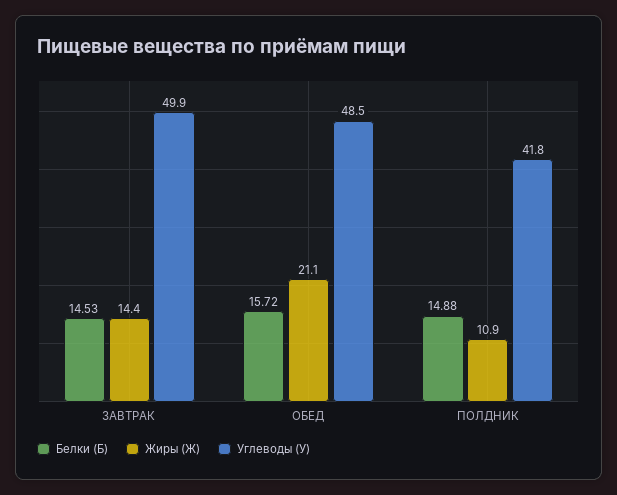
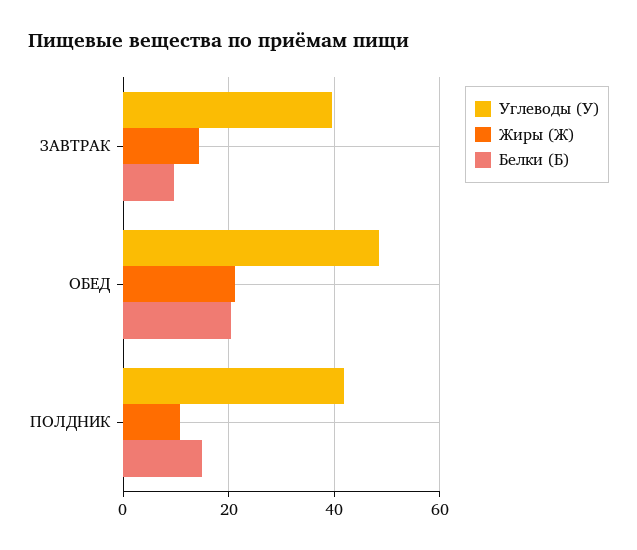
Белки (Б), ЗАВТРАК: 14.53 -> 10
Углеводы (У), ЗАВТРАК: 49.9 -> 40
Белки (Б), ОБЕД: 15.72 -> 20

